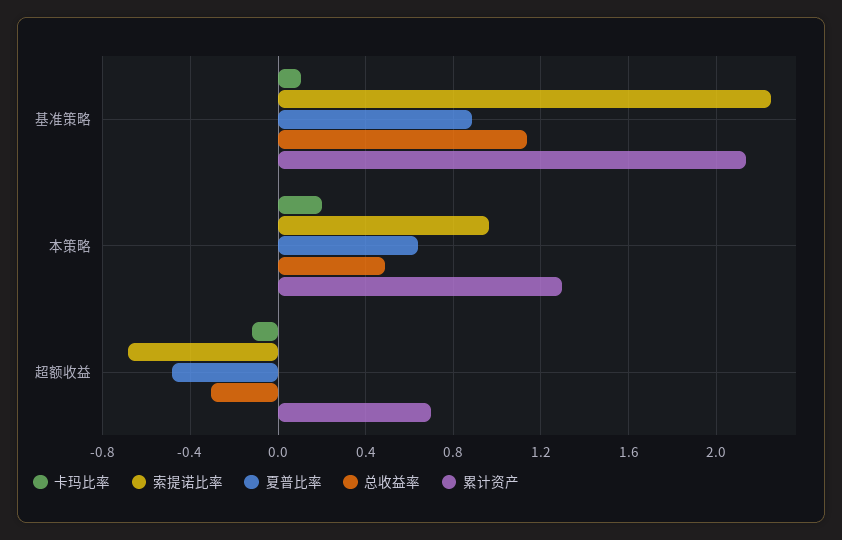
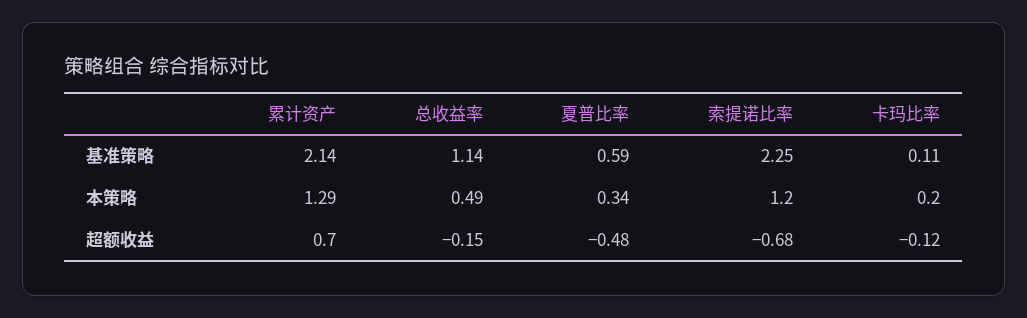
夏普比率, 基准策略: 0.9 -> 0.59
索提诺比率, 本策略: 0.95 -> 1.2
夏普比率, 本策略: 0.65 -> 0.34
总收益率, 超额收益: -0.3 -> -0.15

